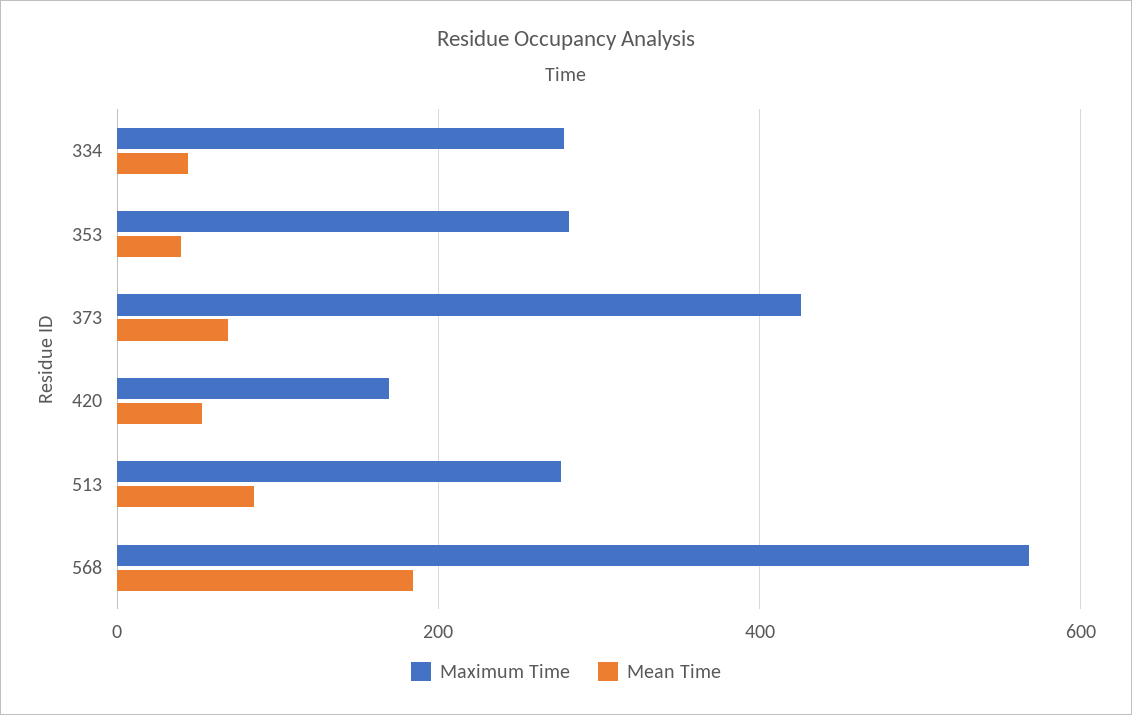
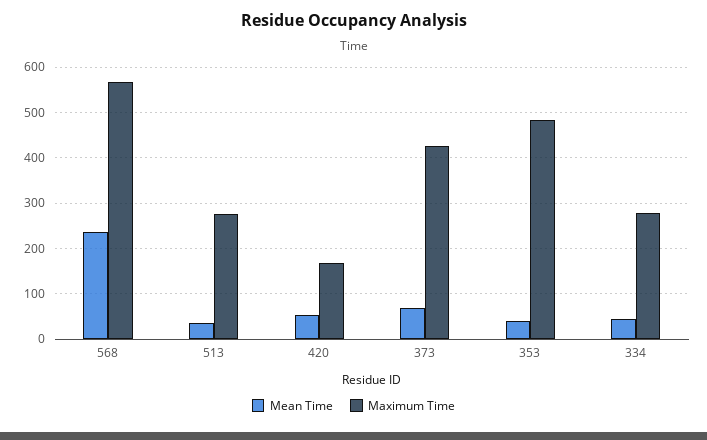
Maximum Time, 353: 280 -> 480
Mean Time, 513: 80 -> 40
Mean Time, 568: 180 -> 240

